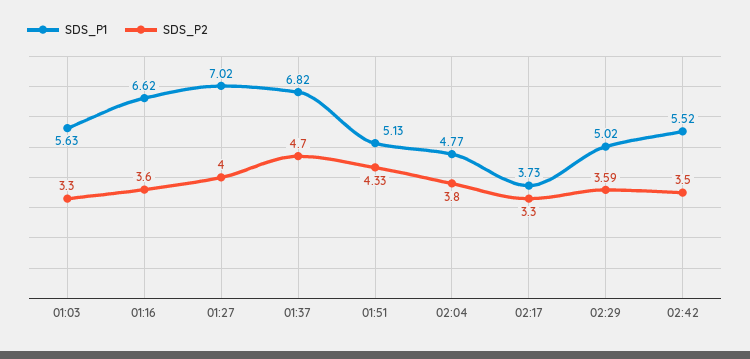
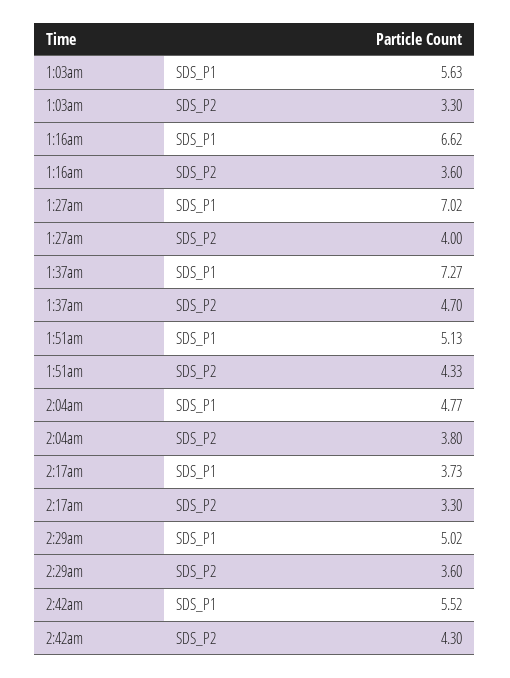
SDS_P1, 01:37: 6.82 -> 7.27
SDS_P2, 02:29: 3.59 -> 3.6
SDS_P2, 02:42: 3.5 -> 4.3

